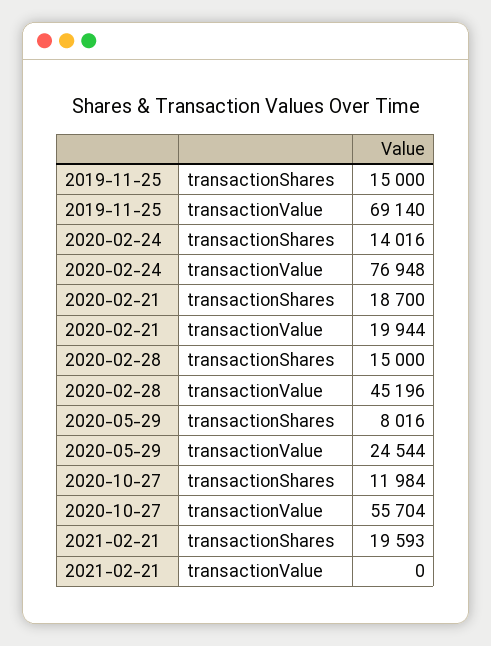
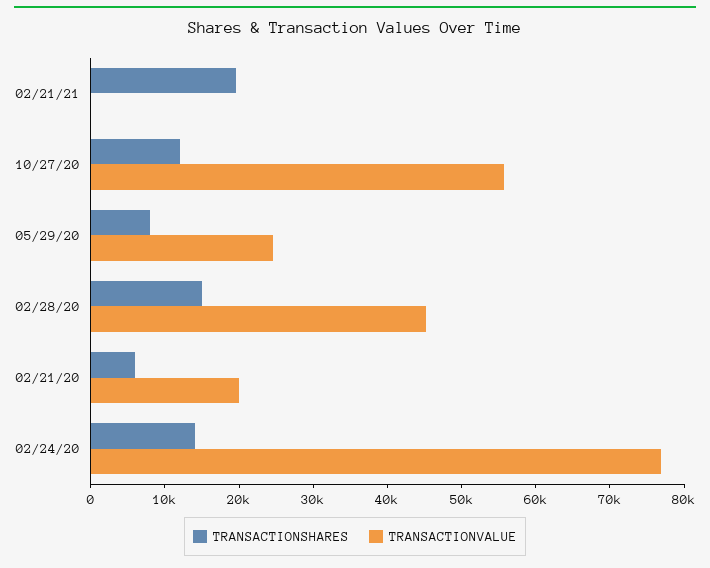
transactionShares, 2019-11-25: 15000 -> none
transactionValue, 2019-11-25: 69140 -> none
transactionShares, 2020-02-21: 18700 -> 6000

